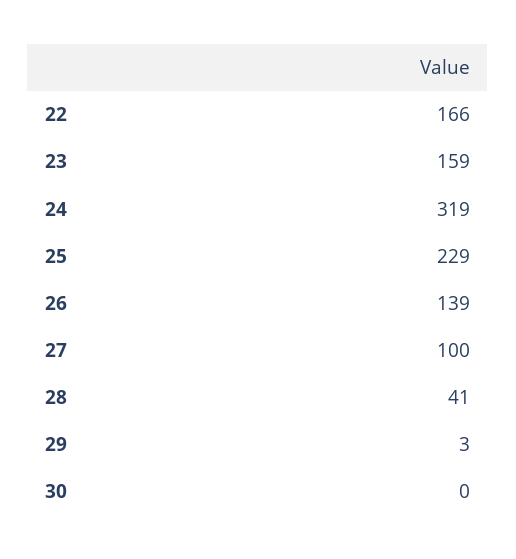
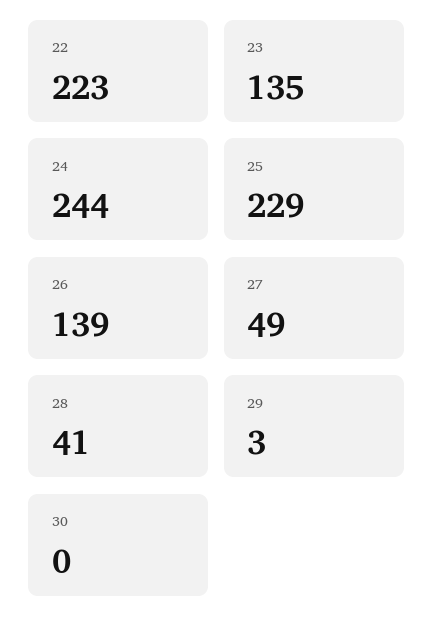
22: 166 -> 223
23: 159 -> 135
24: 319 -> 244
27: 100 -> 49

